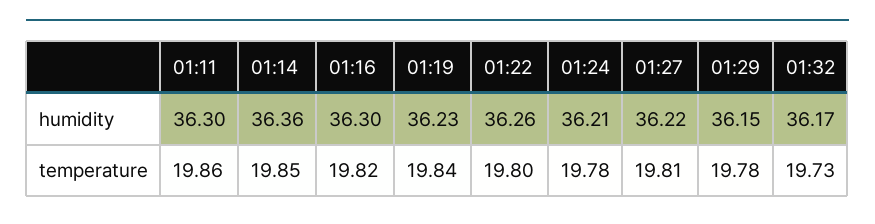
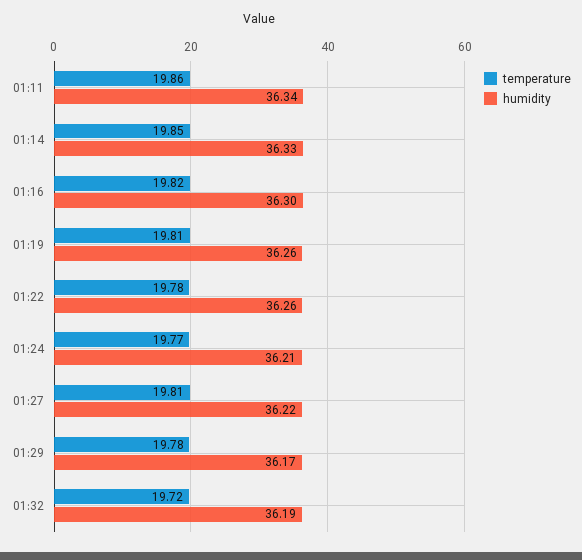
humidity, 01:11: 36.3 -> 36.34
humidity, 01:14: 36.36 -> 36.33
humidity, 01:19: 36.23 -> 36.26
humidity, 01:29: 36.15 -> 36.17
humidity, 01:32: 36.17 -> 36.19
temperature, 01:19: 19.84 -> 19.81
temperature, 01:22: 19.8 -> 19.78
temperature, 01:24: 19.78 -> 19.77
temperature, 01:32: 19.73 -> 19.72

